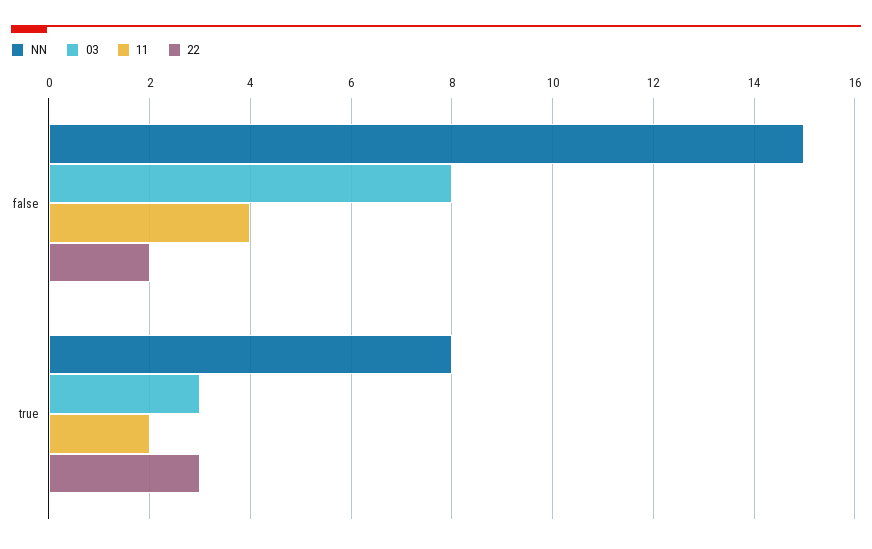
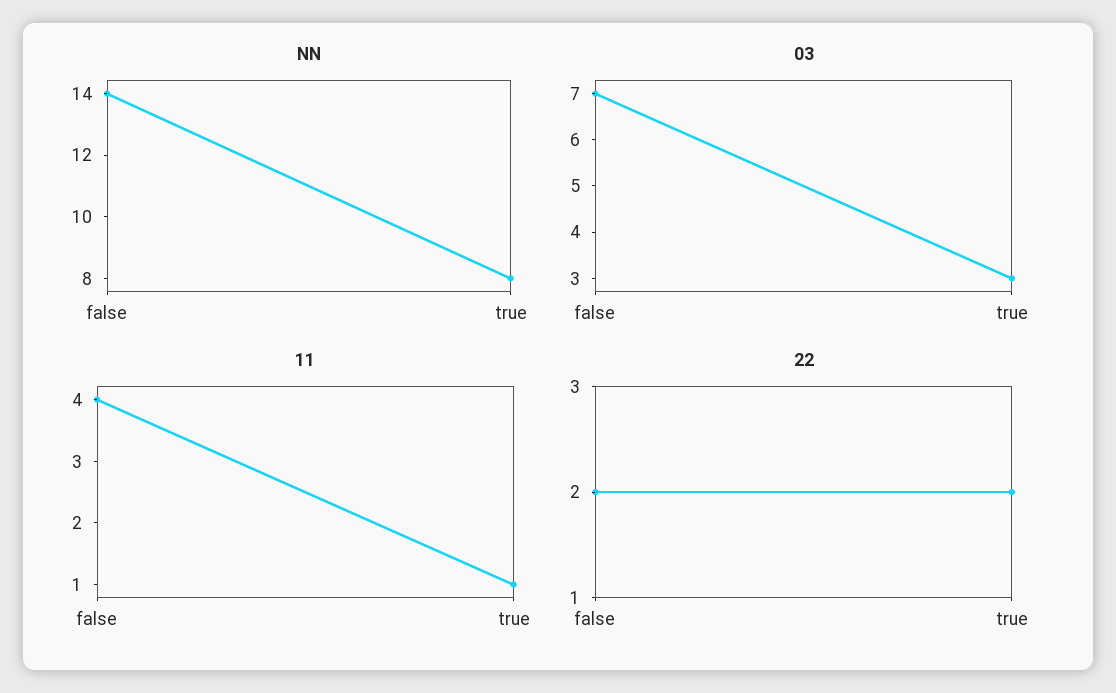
NN, false: 15 -> 14
03, false: 8 -> 7
11, true: 2 -> 1
22, true: 3 -> 2

